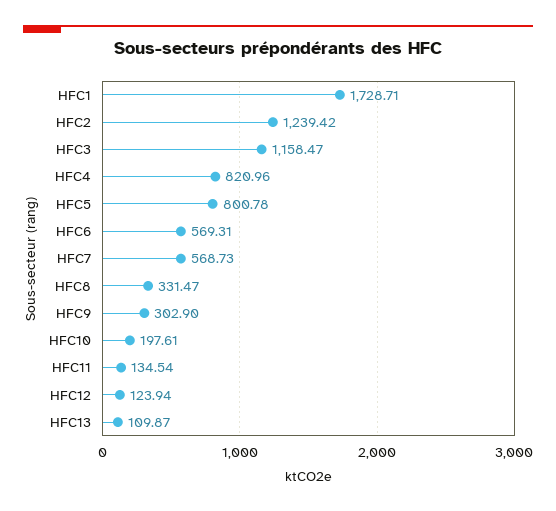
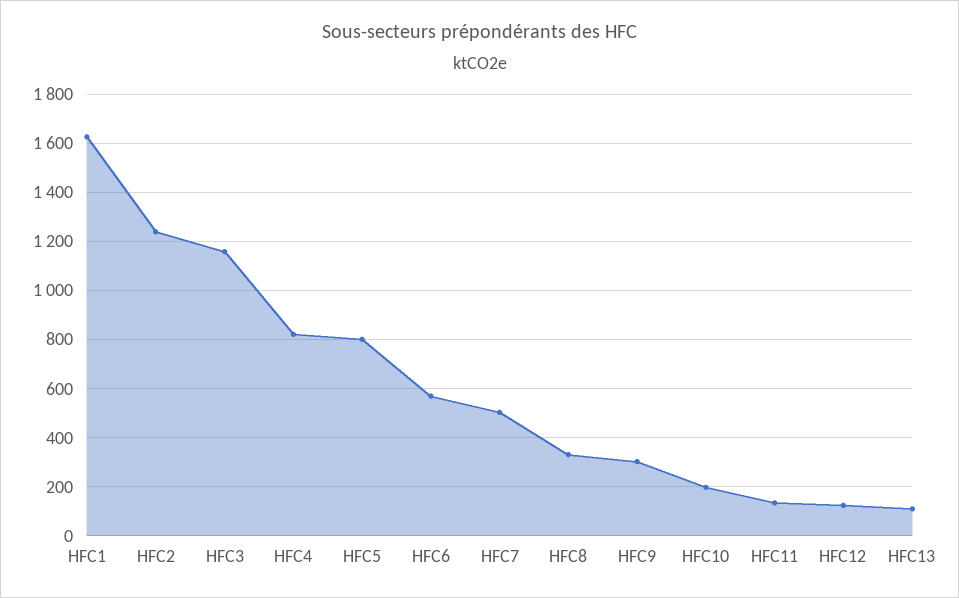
HFC1: 1728.71 -> 1625
HFC7: 568.73 -> 500

